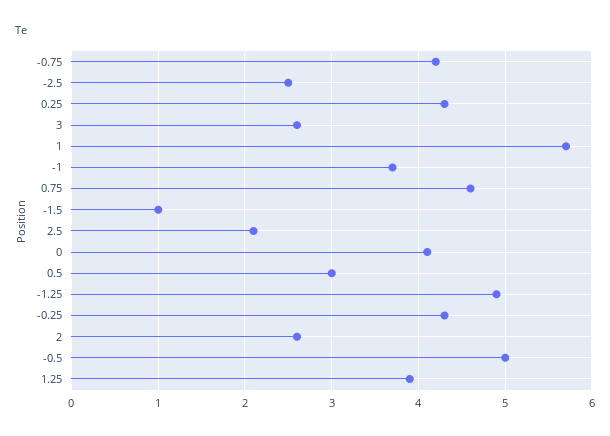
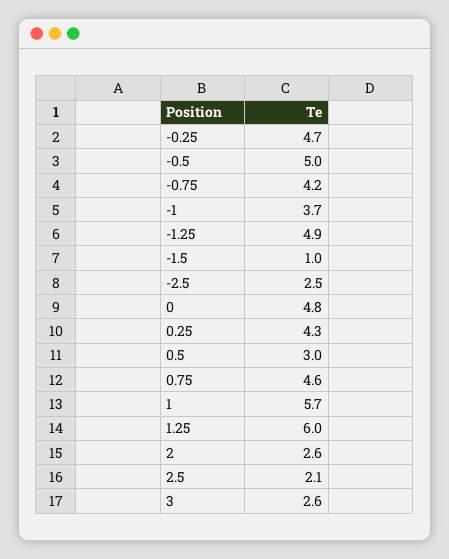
0: 4.1 -> 4.8
-0.25: 4.3 -> 4.7
1.25: 3.9 -> 6

